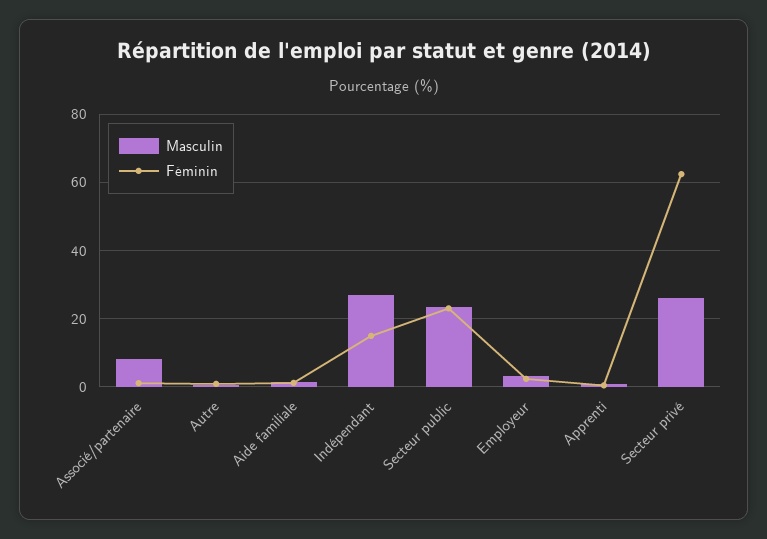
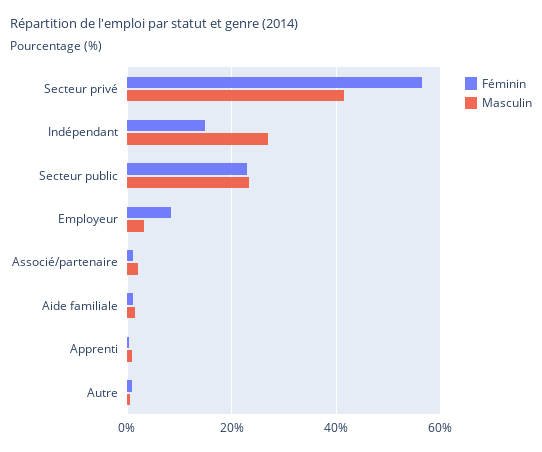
Masculin, Associé/partenaire: 8 -> 2
Féminin, Employeur: 2 -> 8
Masculin, Secteur privé: 26 -> 42
Féminin, Secteur privé: 62 -> 56

